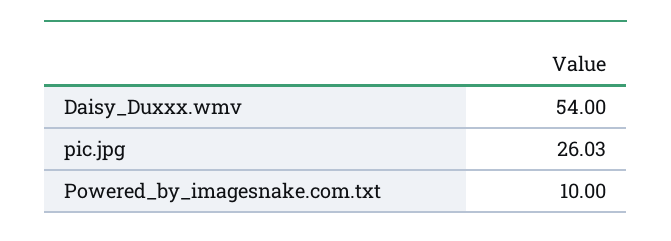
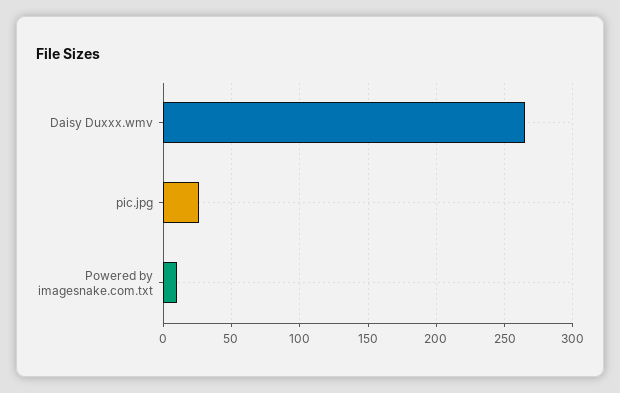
Daisy_Duxxx.wmv: 54 -> 265

